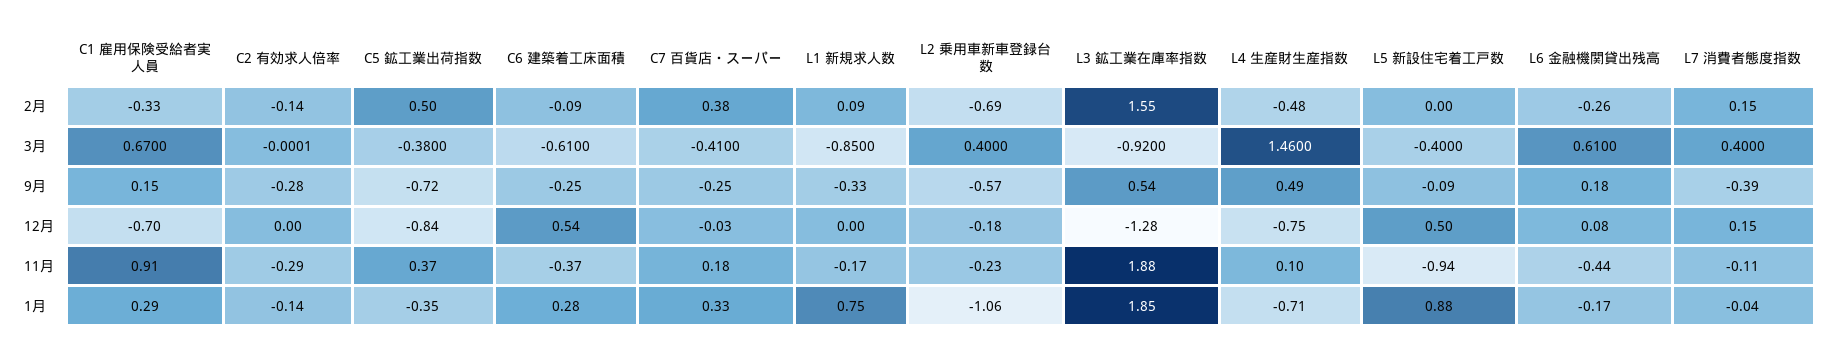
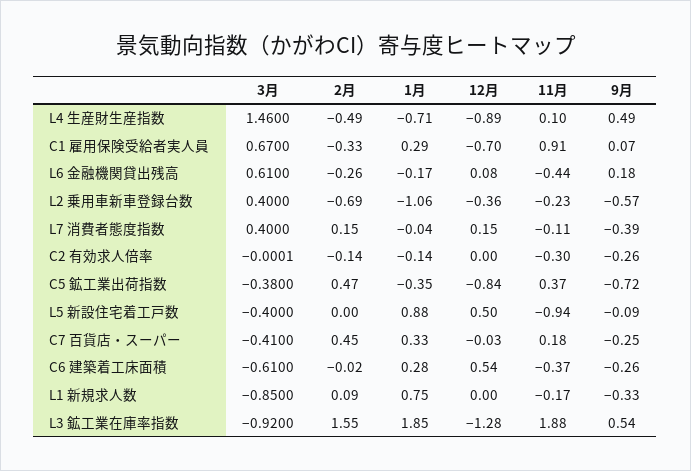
C5 鉱工業出荷指数, 2月: 0.5 -> 0.47
C6 建築着工床面積, 2月: -0.09 -> -0.02
C7 百貨店・スーパー, 2月: 0.38 -> 0.45
L4 生産財生産指数, 2月: -0.48 -> -0.49
C1 雇用保険受給者実人員, 9月: 0.15 -> 0.07
C2 有効求人倍率, 9月: -0.28 -> -0.26
C6 建築着工床面積, 9月: -0.25 -> -0.26
L2 乗用車新車登録台数, 12月: -0.18 -> -0.36
L4 生産財生産指数, 12月: -0.75 -> -0.89
C2 有効求人倍率, 11月: -0.29 -> -0.3

